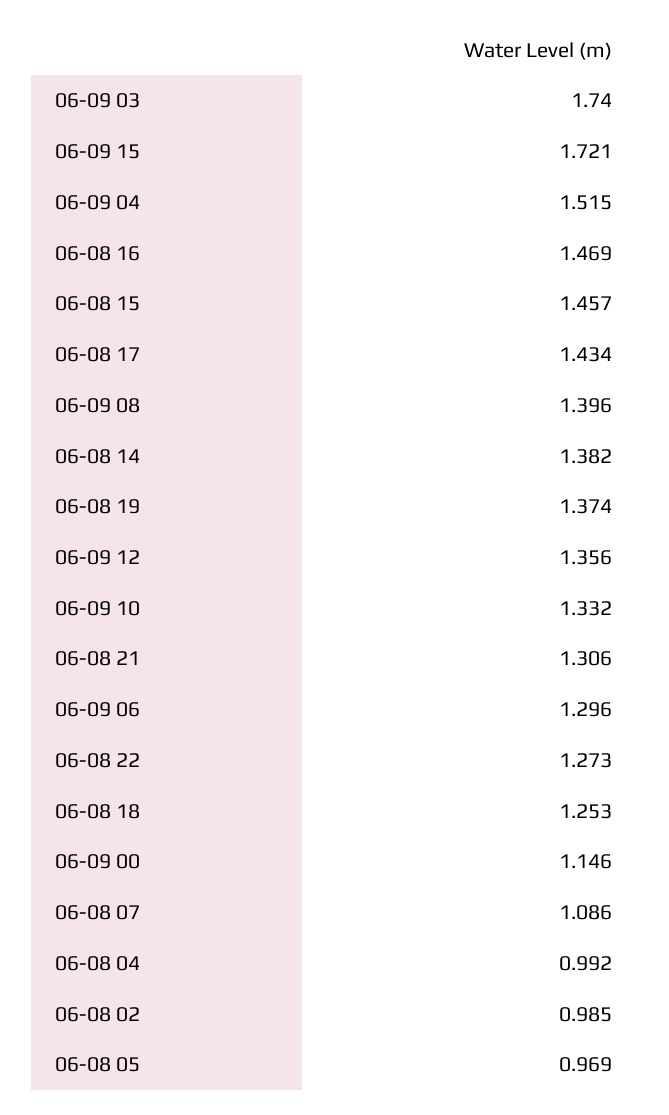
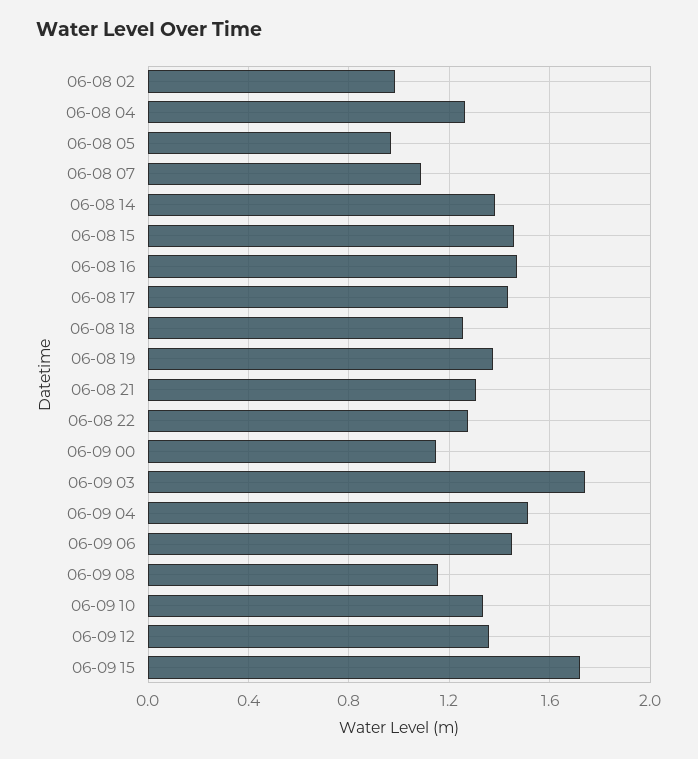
06-09 08: 1.396 -> 1.15
06-09 06: 1.296 -> 1.45
06-08 04: 0.992 -> 1.25

